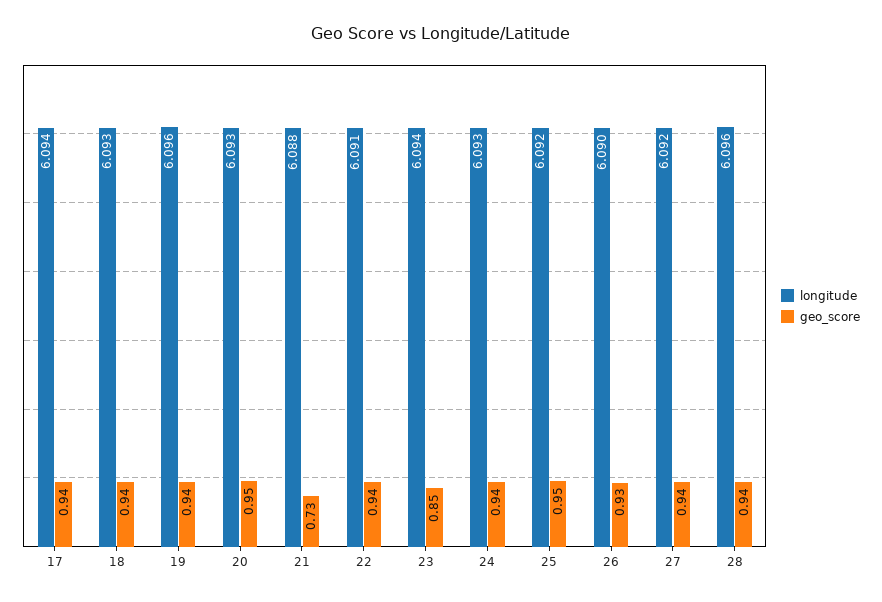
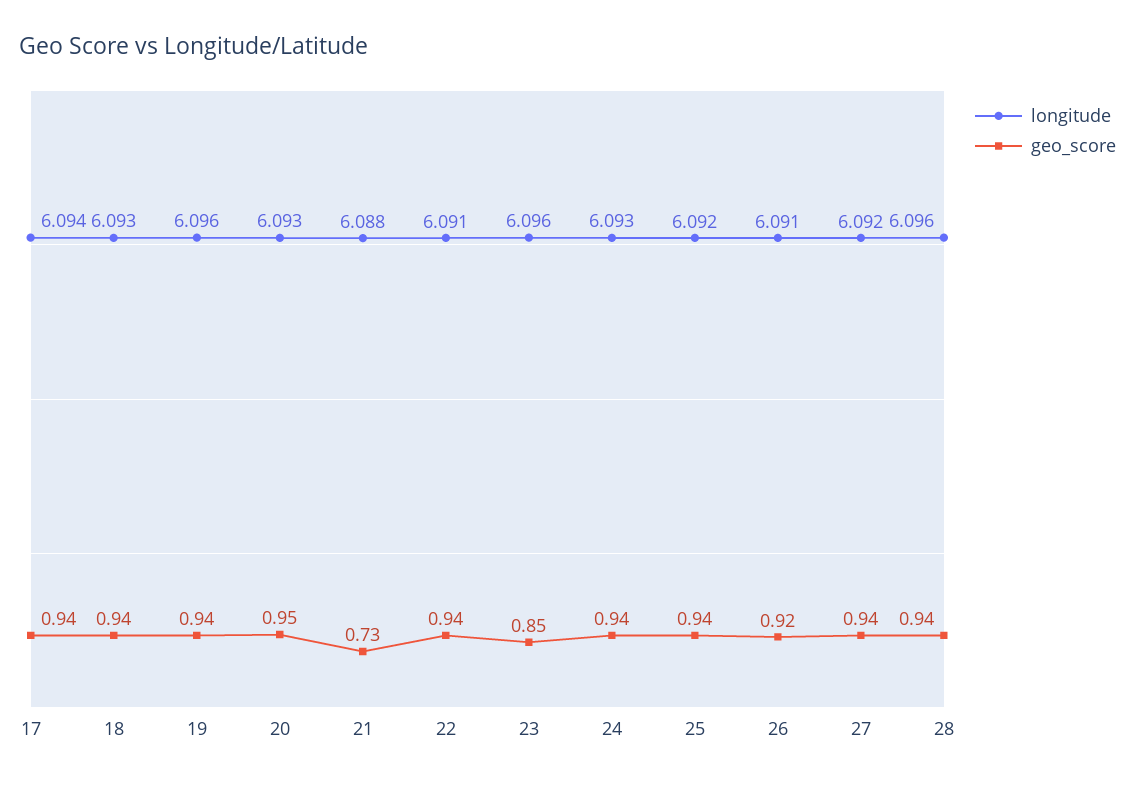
longitude, 23: 6.094 -> 6.096
geo_score, 25: 0.95 -> 0.94
longitude, 26: 6.09 -> 6.091
geo_score, 26: 0.93 -> 0.92

